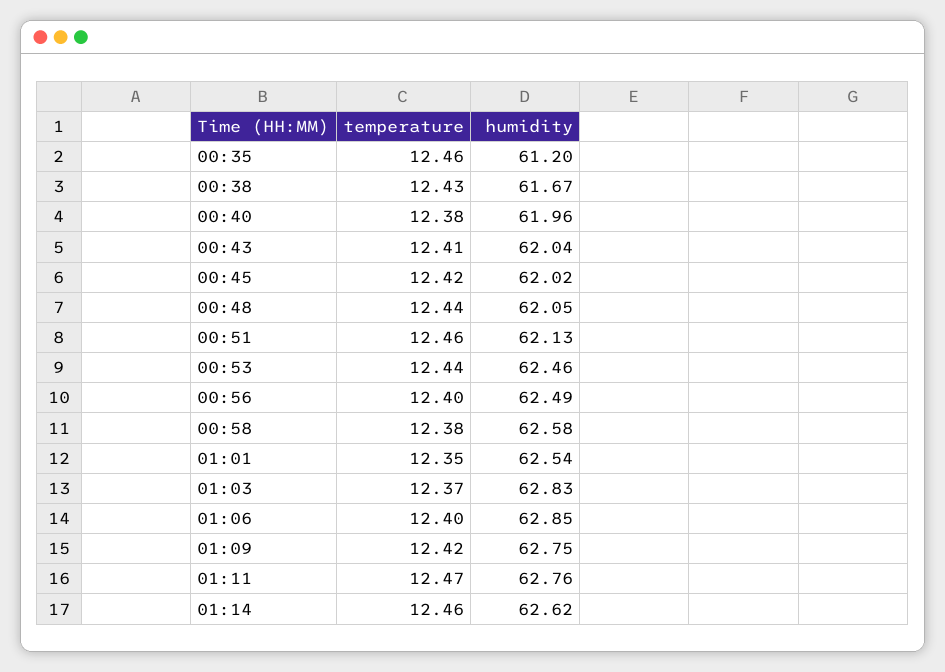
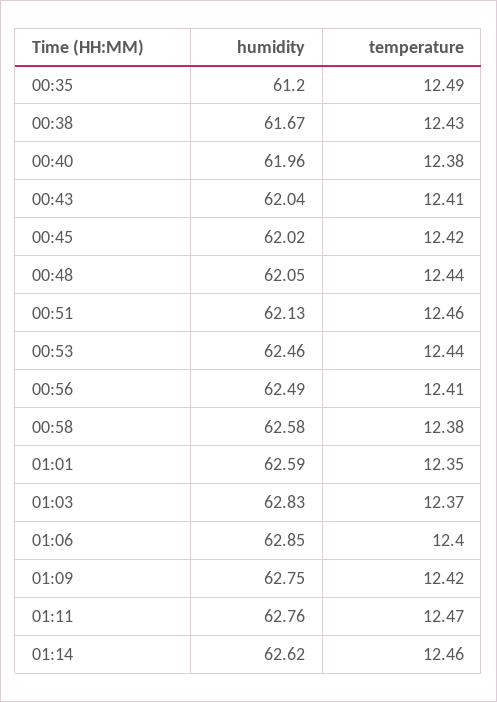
temperature, 00:35: 12.46 -> 12.49
temperature, 00:56: 12.4 -> 12.41
humidity, 01:01: 62.54 -> 62.59

